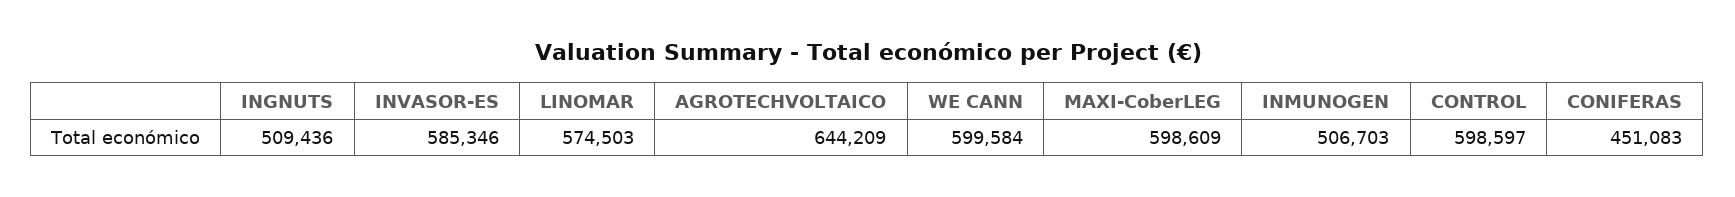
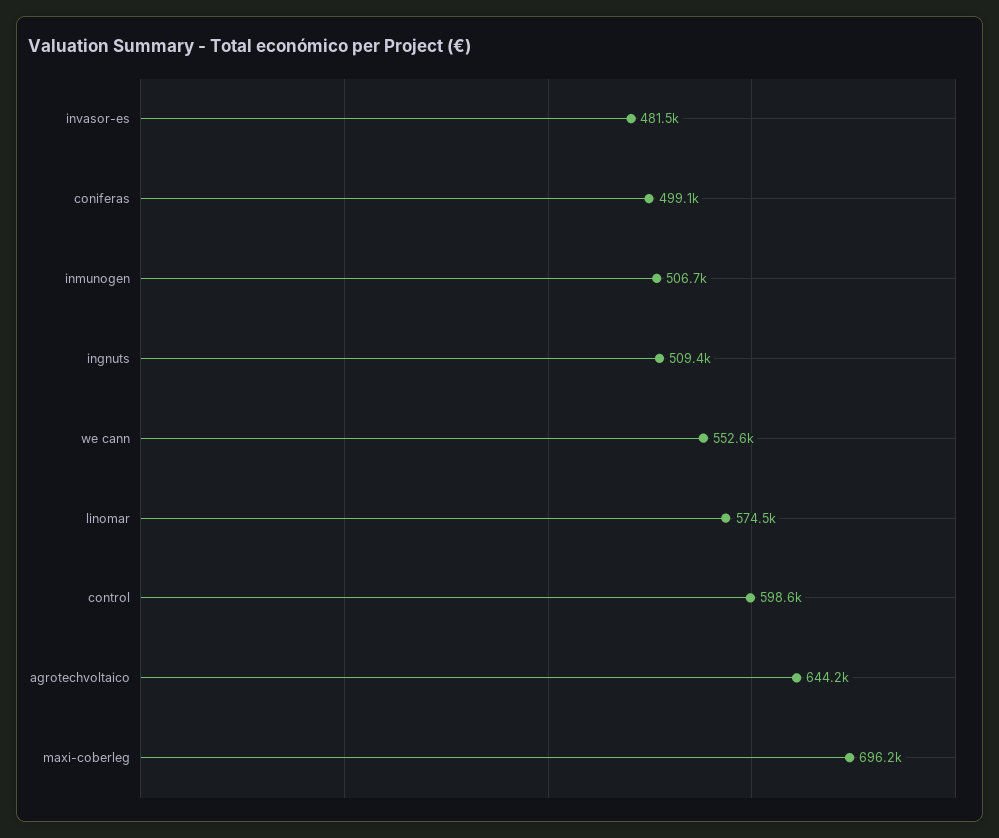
INVASOR-ES: 585346 -> 481500
WE CANN: 599584 -> 552600
MAXI-CoberLEG: 598609 -> 696200
CONIFERAS: 451083 -> 499100

